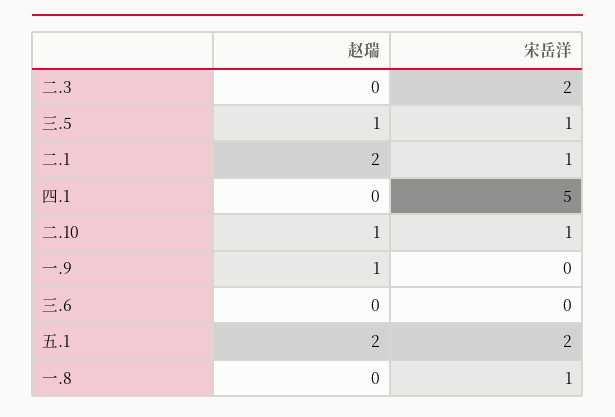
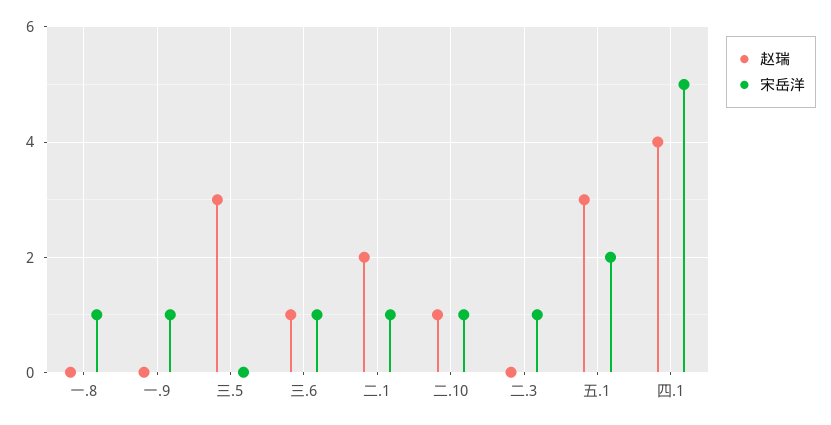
宋岳洋, 二.3: 2 -> 1
赵瑞, 三.5: 1 -> 3
宋岳洋, 三.5: 1 -> 0
赵瑞, 四.1: 0 -> 4
赵瑞, 一.9: 1 -> 0
宋岳洋, 一.9: 0 -> 1
赵瑞, 三.6: 0 -> 1
宋岳洋, 三.6: 0 -> 1
赵瑞, 五.1: 2 -> 3

